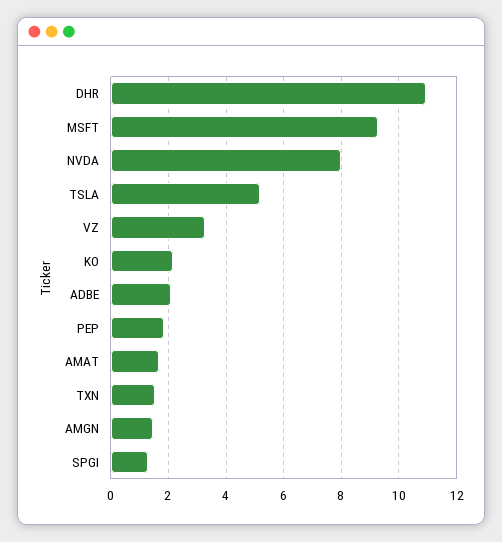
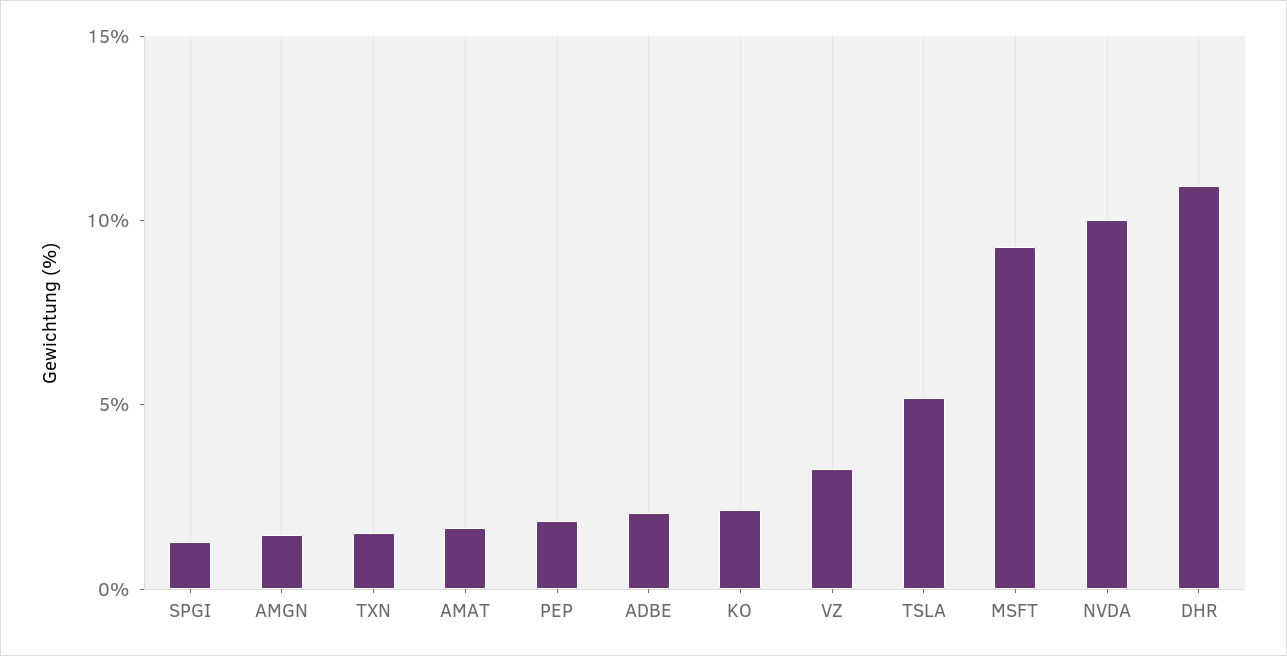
NVDA: 8 -> 10

